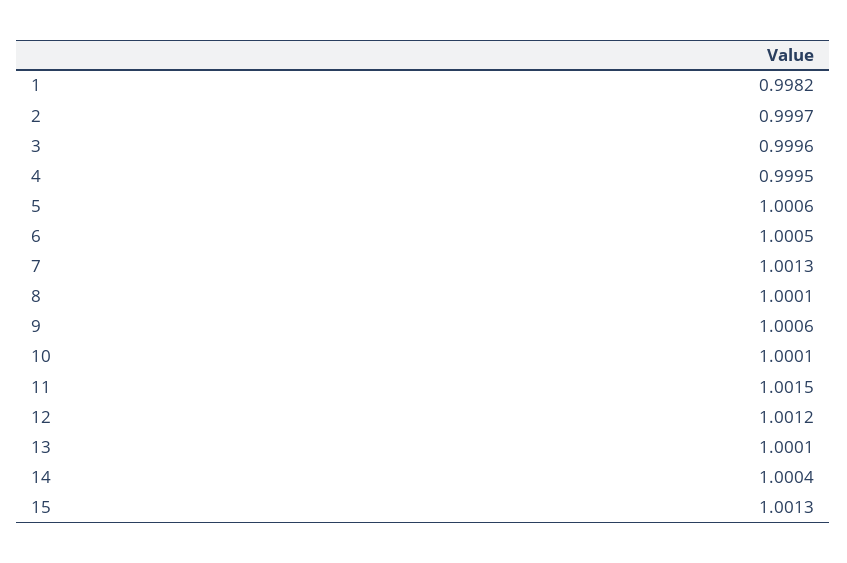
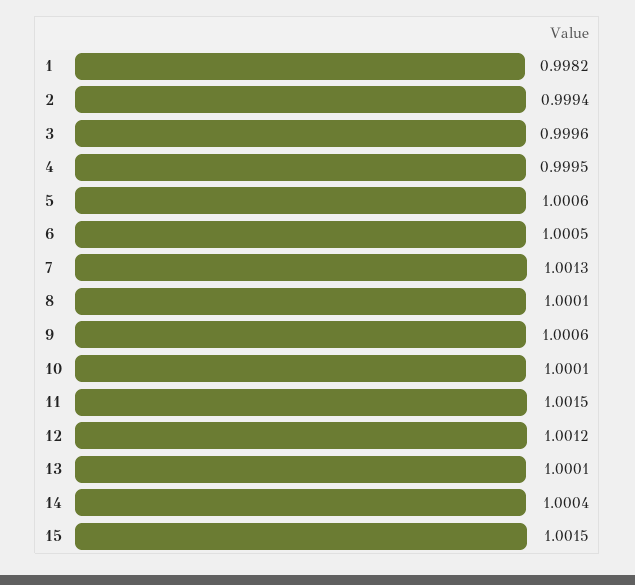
2: 0.9997 -> 0.9994
15: 1.0013 -> 1.0015

